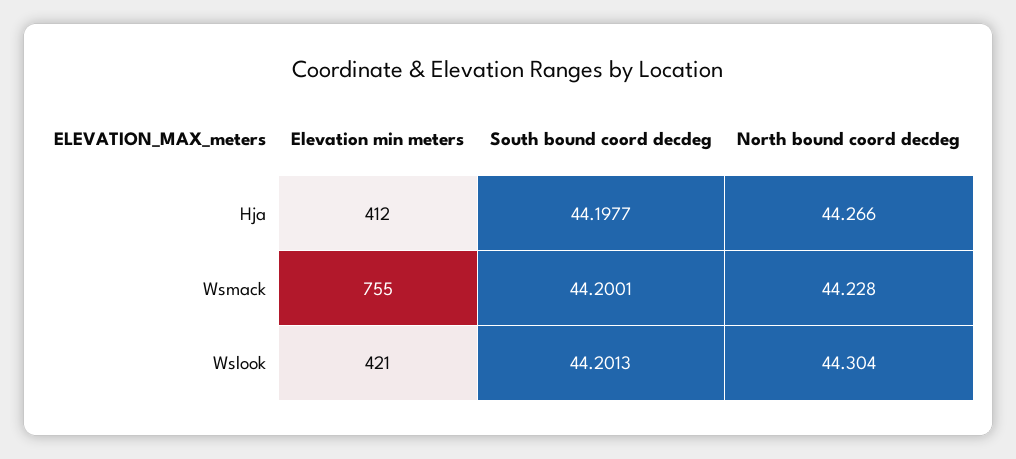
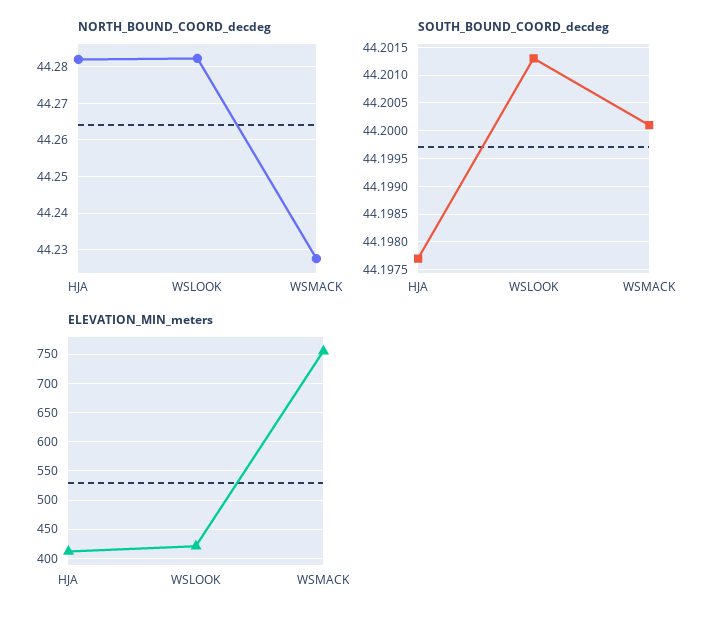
North bound coord decdeg, Hja: 44.266 -> 44.282
North bound coord decdeg, Wslook: 44.304 -> 44.282

